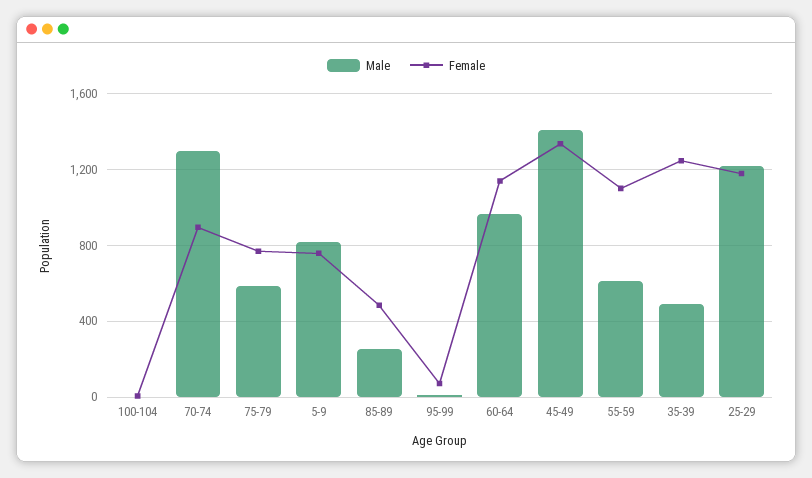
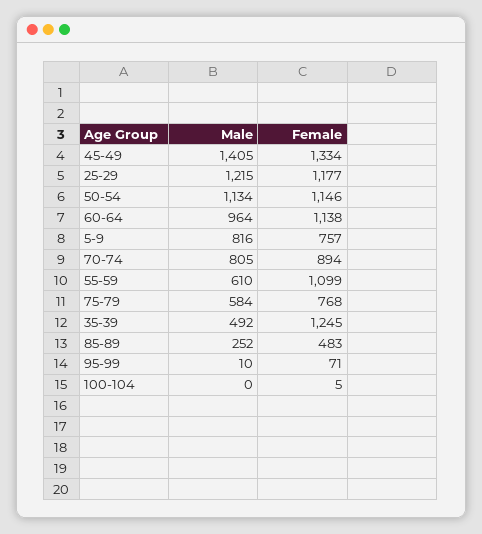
Male, 70-74: 1300 -> 805
Male, 50-54: none -> 1134
Female, 50-54: none -> 1146

